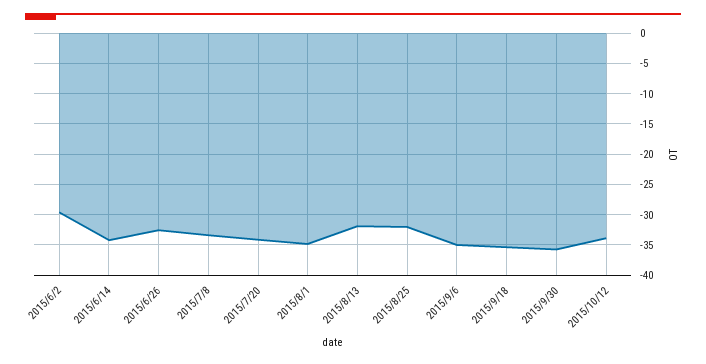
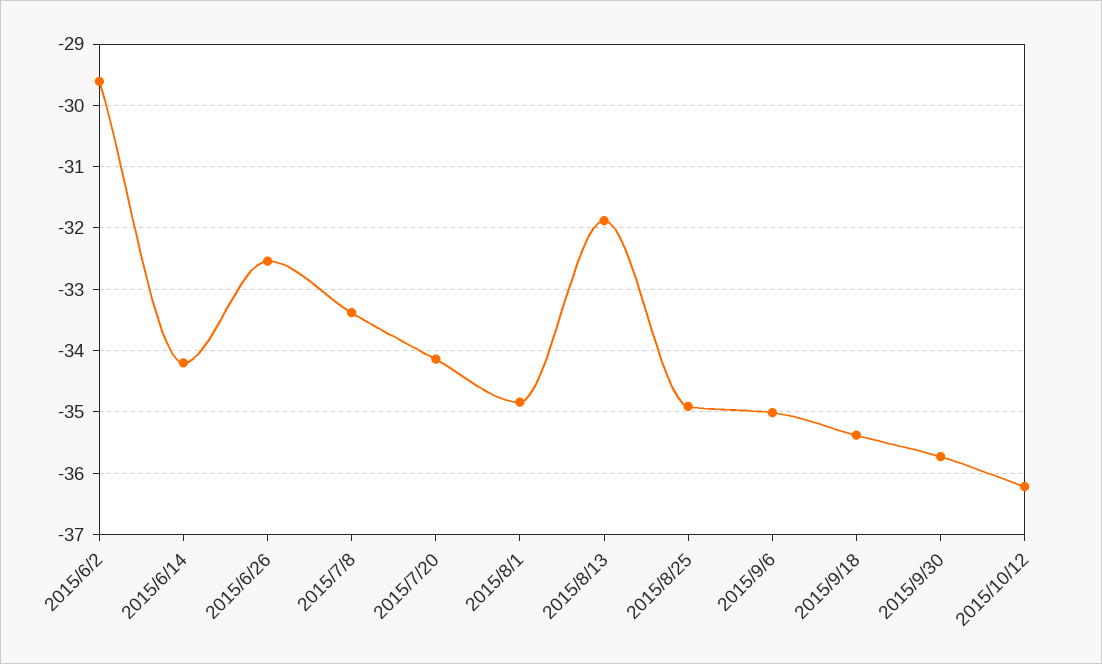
2015/8/25: -32 -> -34.9
2015/10/12: -34 -> -36.2

